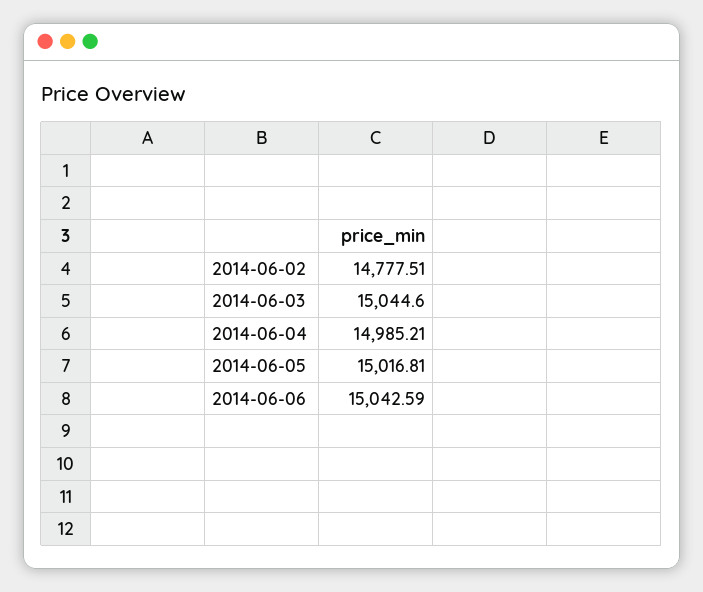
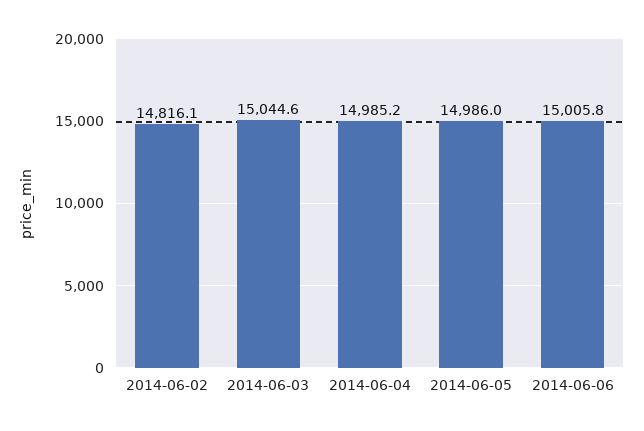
2014-06-02: 14777.51 -> 14816.1
2014-06-05: 15016.81 -> 14986
2014-06-06: 15042.59 -> 15005.8

